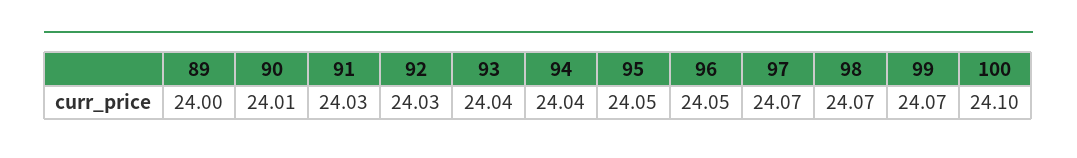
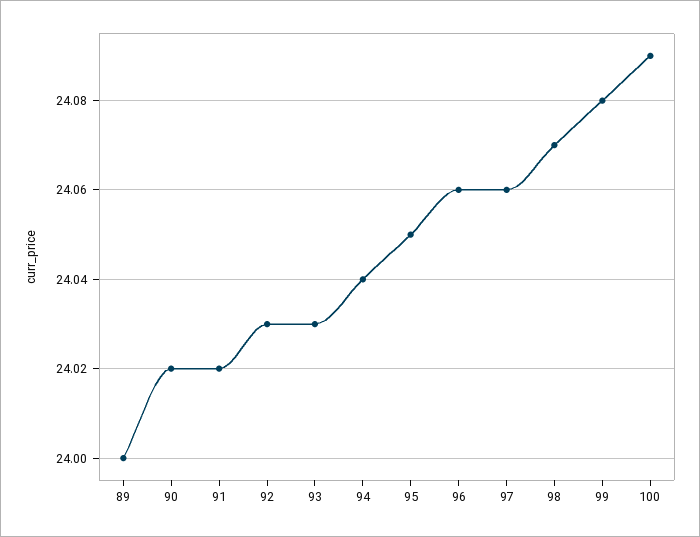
90: 24.01 -> 24.02
91: 24.03 -> 24.02
93: 24.04 -> 24.03
96: 24.05 -> 24.06
97: 24.07 -> 24.06
99: 24.07 -> 24.08
100: 24.1 -> 24.09

